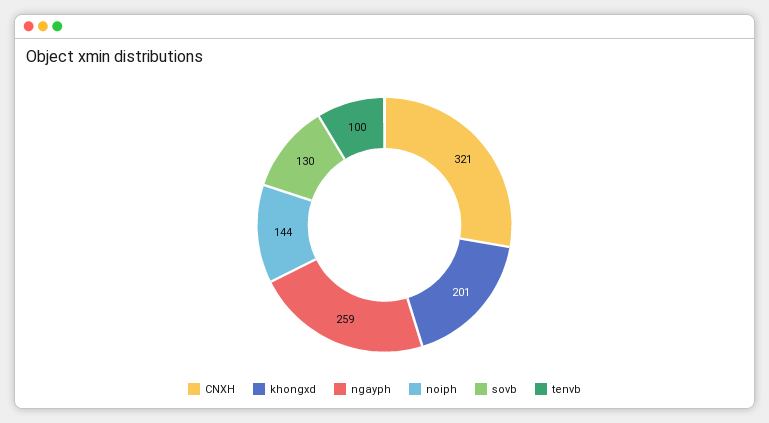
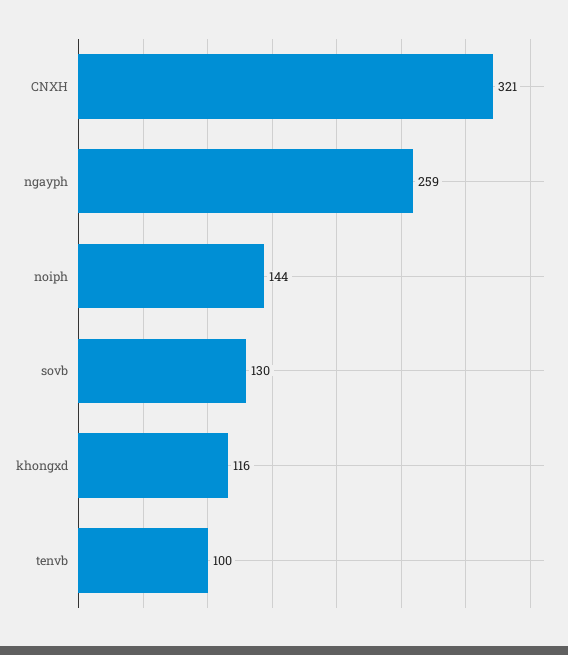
khongxd: 201 -> 116

